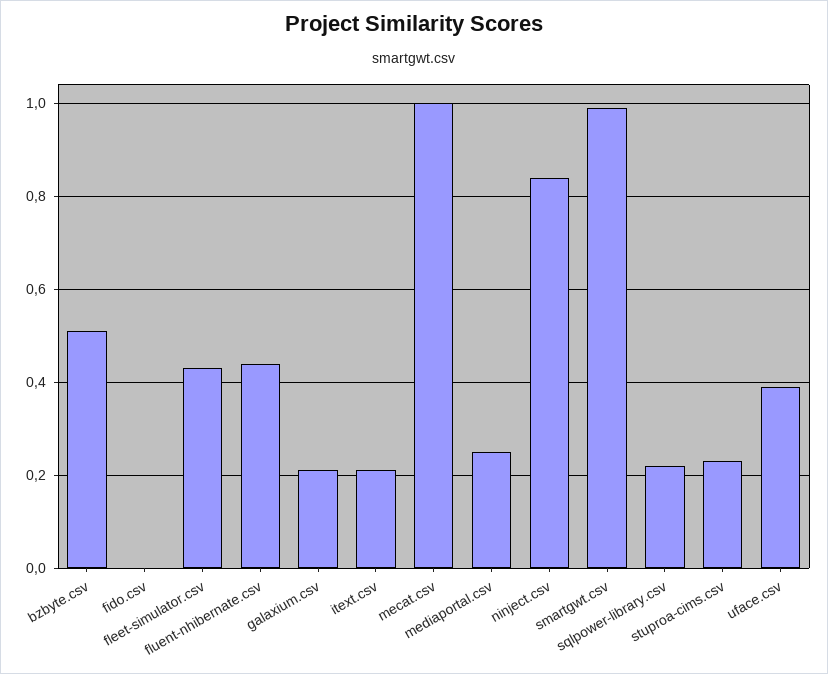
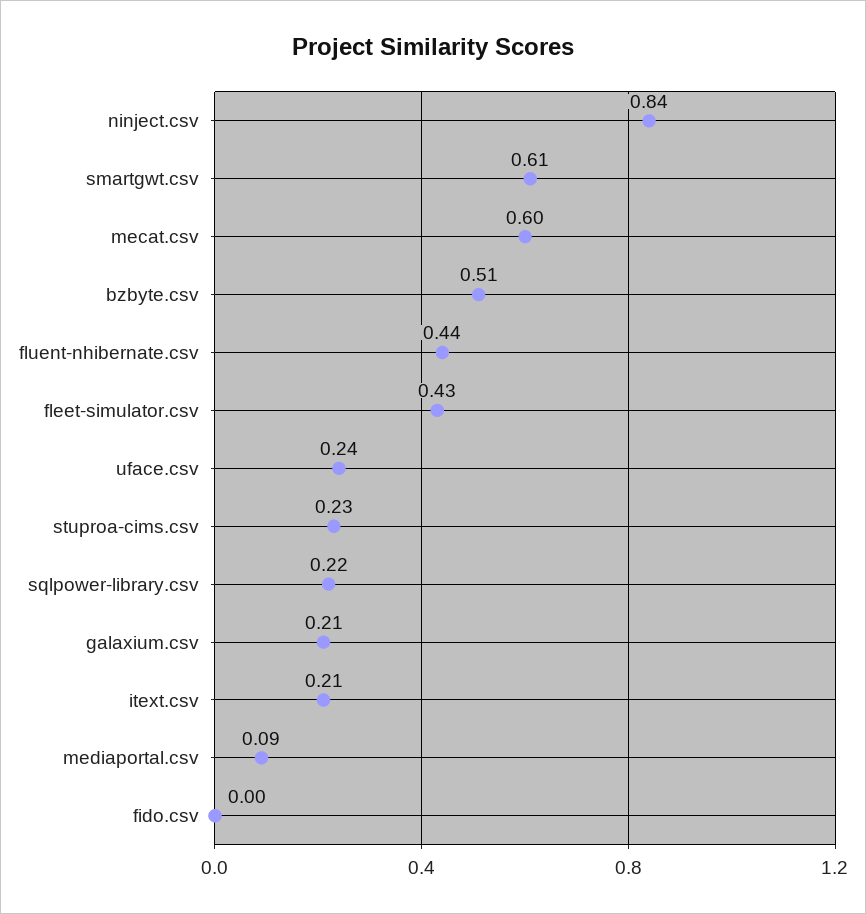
mecat.csv: 1 -> 0.6
mediaportal.csv: 0.25 -> 0.09
smartgwt.csv: 1 -> 0.61
uface.csv: 0.4 -> 0.24

